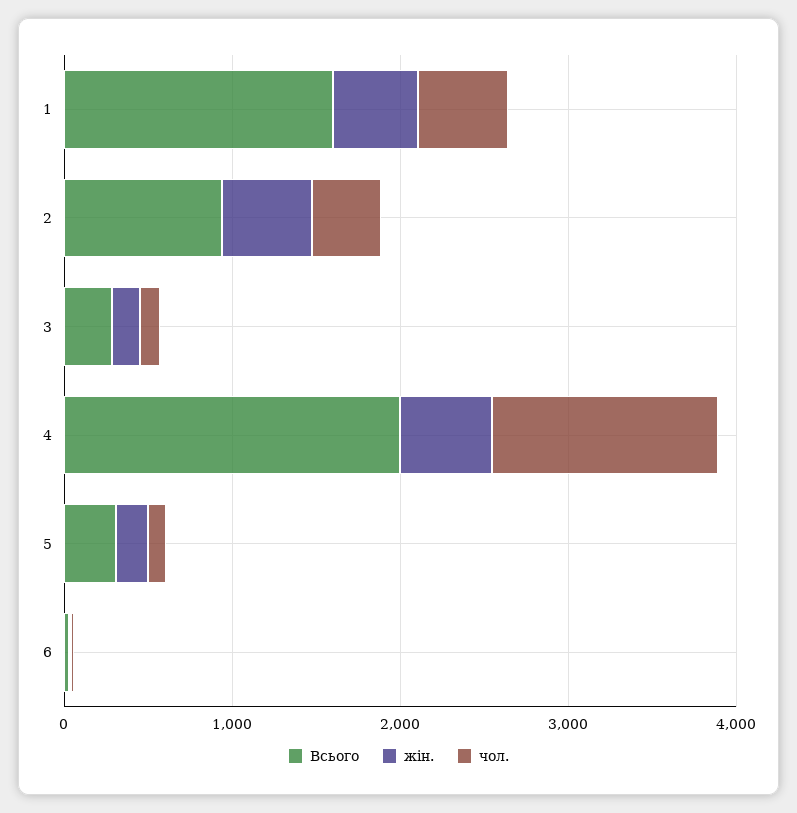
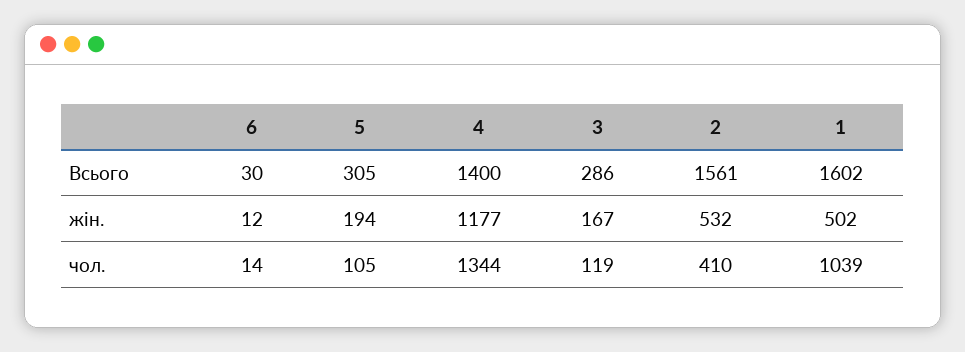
чол., 1: 600 -> 1039
Всього, 2: 1000 -> 1561
Всього, 4: 2000 -> 1400
жін., 4: 600 -> 1177

